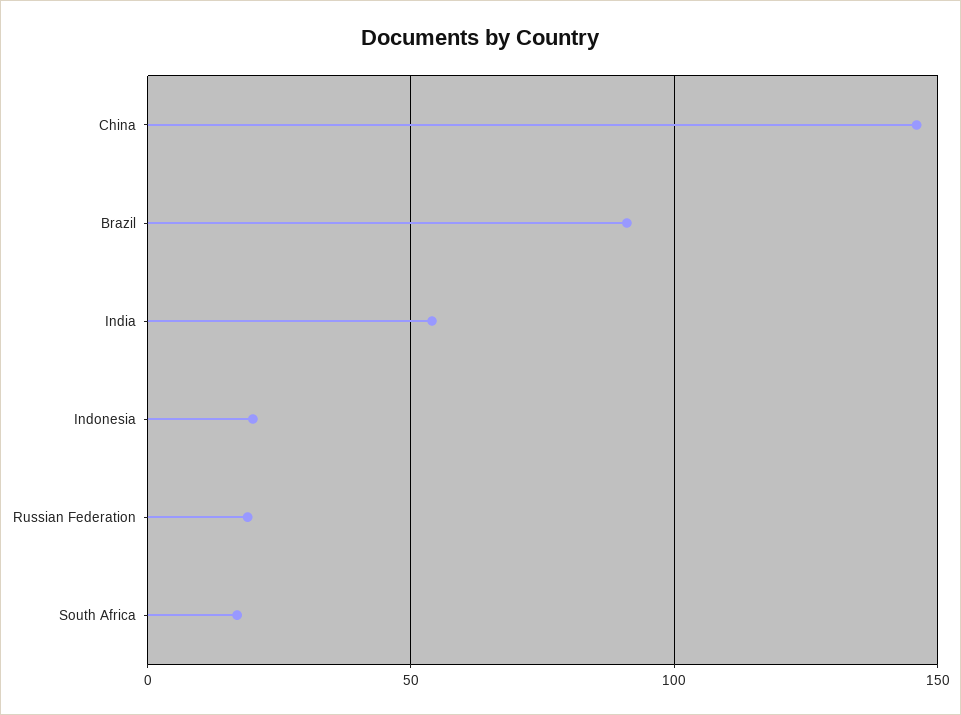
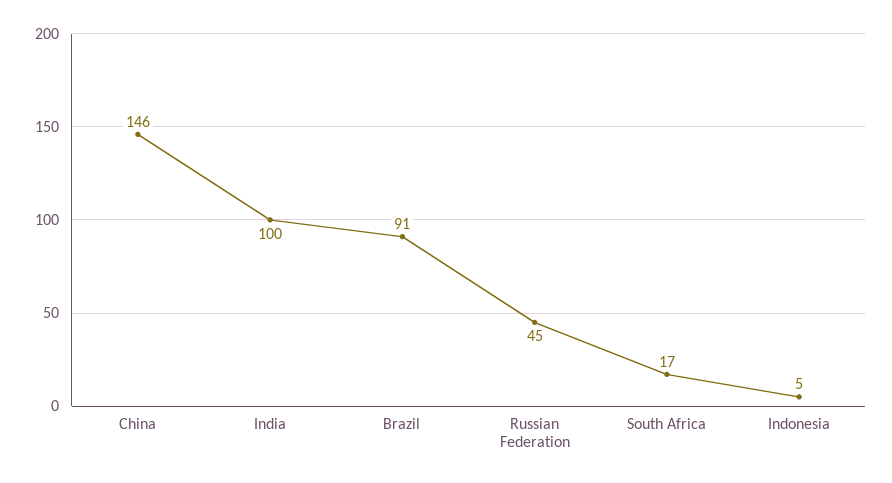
India: 55 -> 100
Indonesia: 20 -> 5
Russian Federation: 20 -> 45

